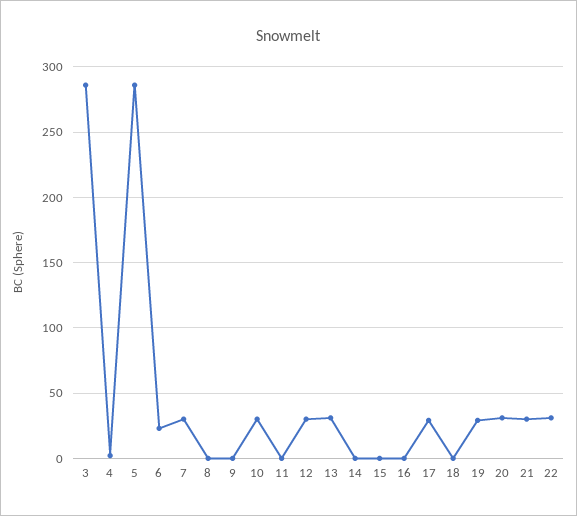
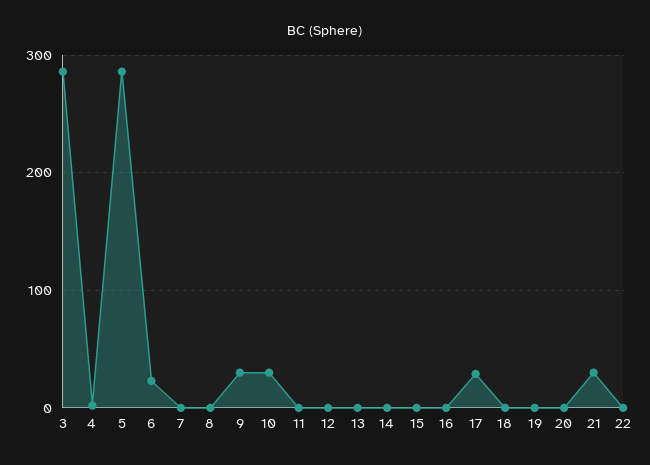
7: 30 -> 0
9: 0 -> 30
12: 30 -> 0
13: 30 -> 0
19: 30 -> 0
20: 30 -> 0
22: 30 -> 0

